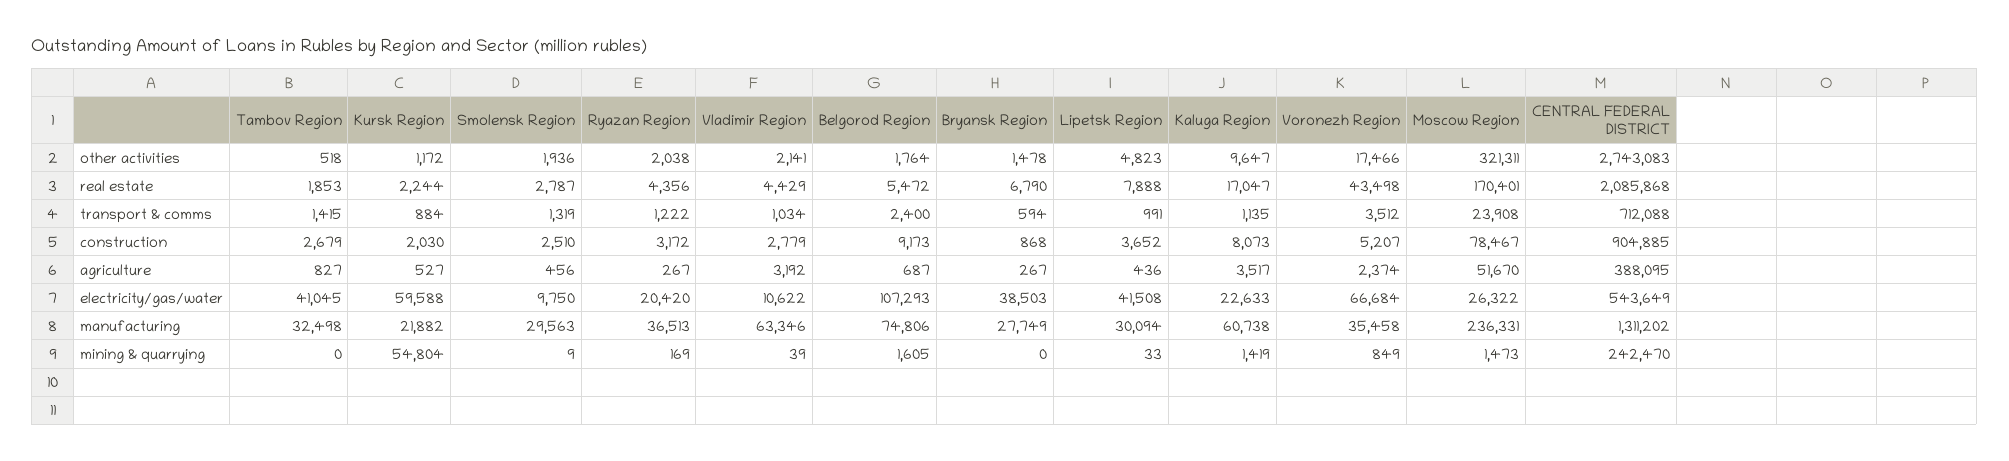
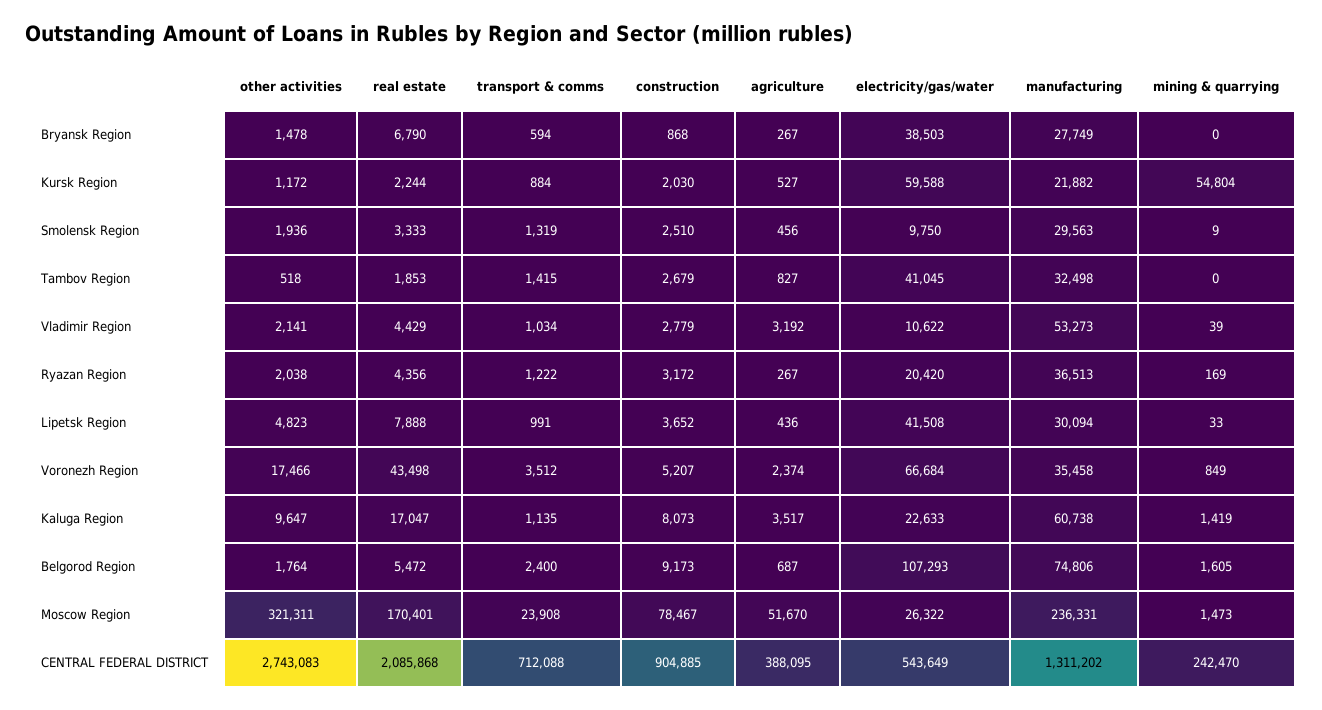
Smolensk Region, real estate: 2787 -> 3333
Vladimir Region, manufacturing: 63346 -> 53273

